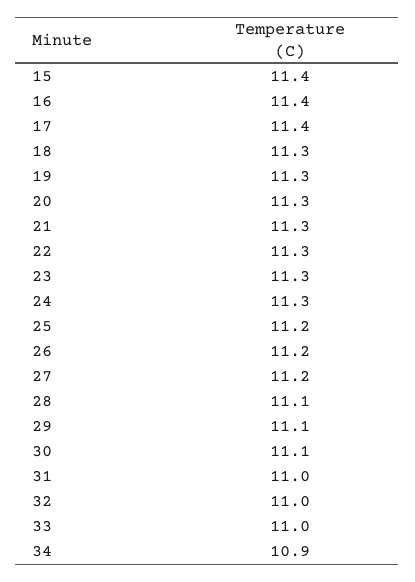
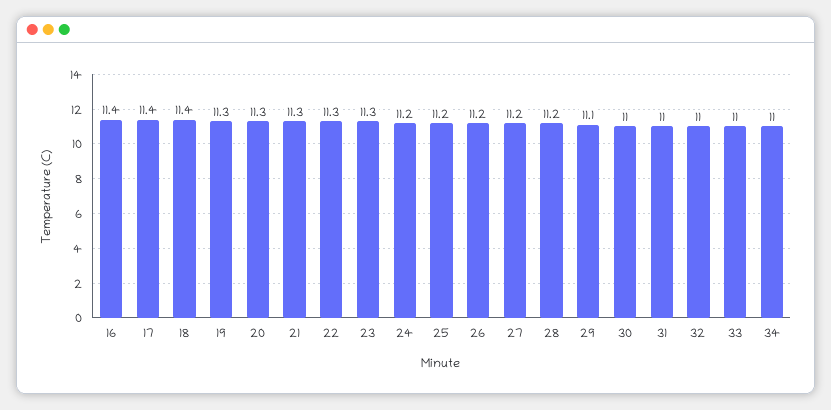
15: 11.4 -> none
18: 11.3 -> 11.4
24: 11.3 -> 11.2
28: 11.1 -> 11.2
30: 11.1 -> 11
34: 10.9 -> 11

